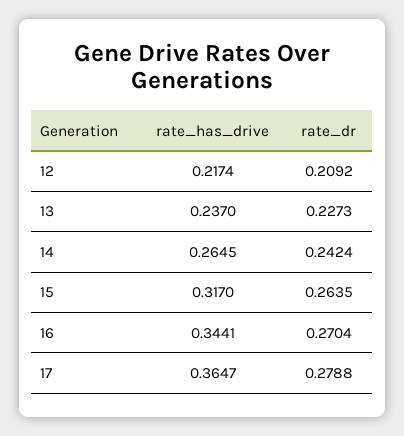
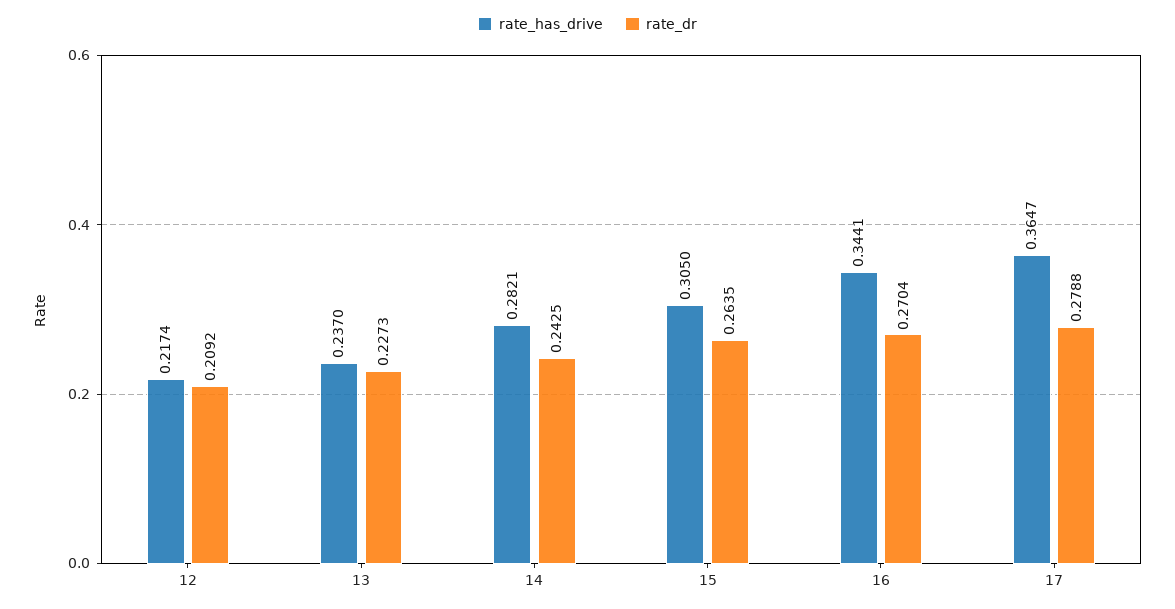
rate_has_drive, 14: 0.2645 -> 0.2821
rate_dr, 14: 0.2424 -> 0.2425
rate_has_drive, 15: 0.317 -> 0.305

